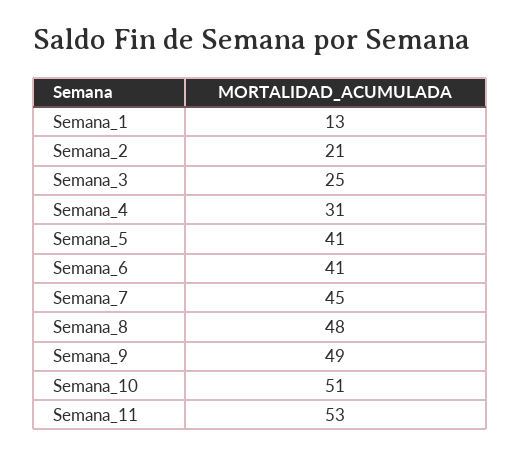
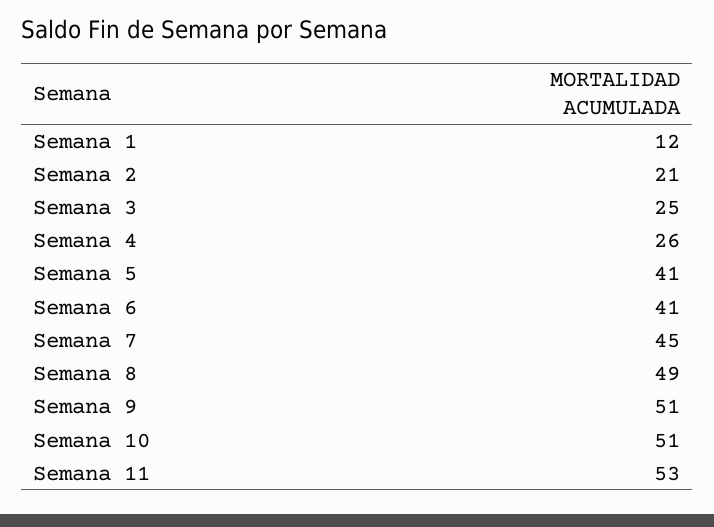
Semana_1: 13 -> 12
Semana_4: 31 -> 26
Semana_8: 48 -> 49
Semana_9: 49 -> 51

